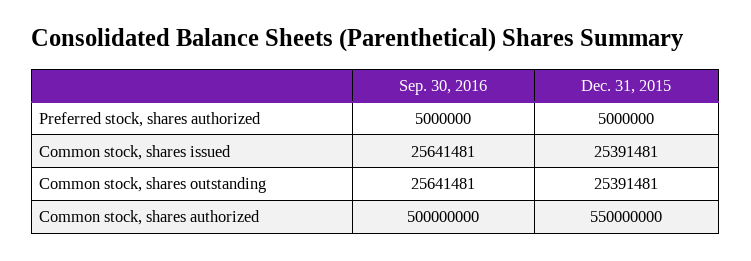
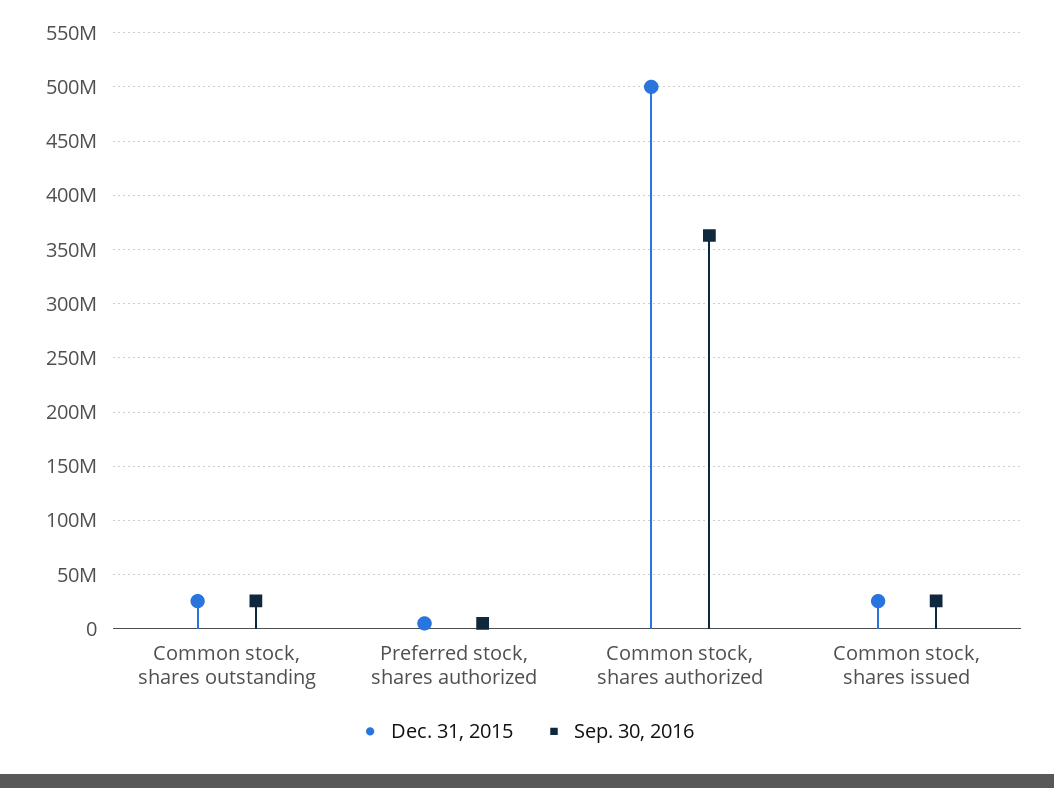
Sep. 30, 2016, Common stock, shares authorized: 500000000 -> 360000000
Dec. 31, 2015, Common stock, shares authorized: 550000000 -> 500000000

